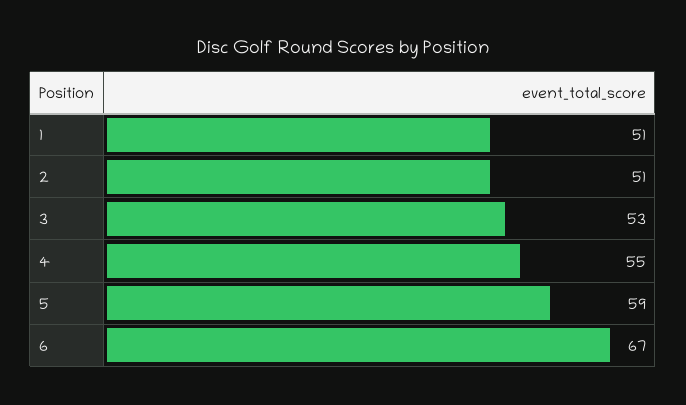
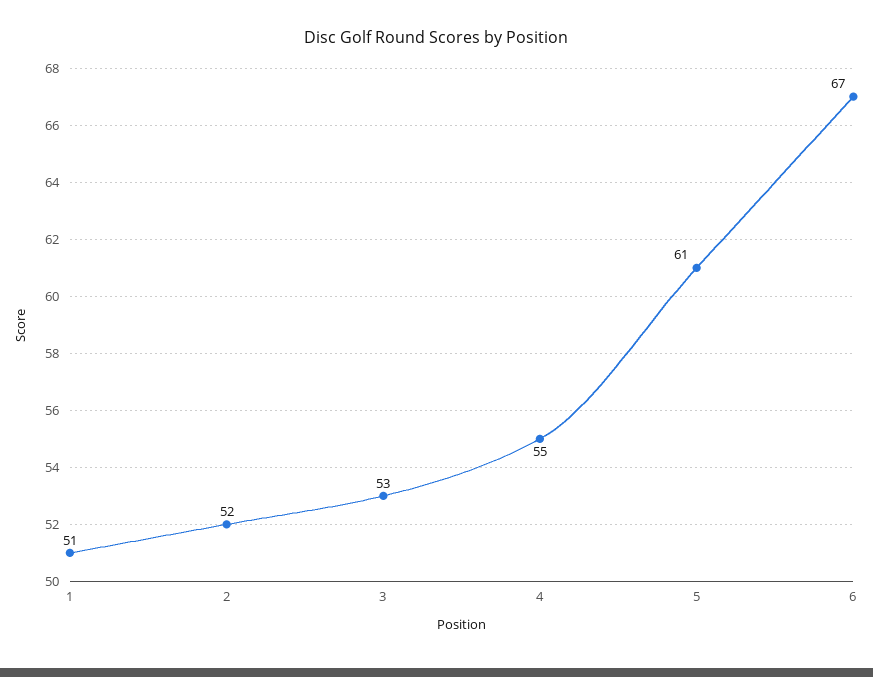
2: 51 -> 52
5: 59 -> 61

